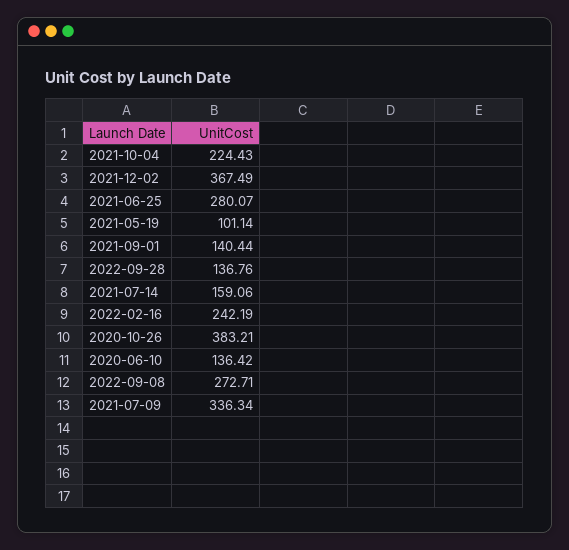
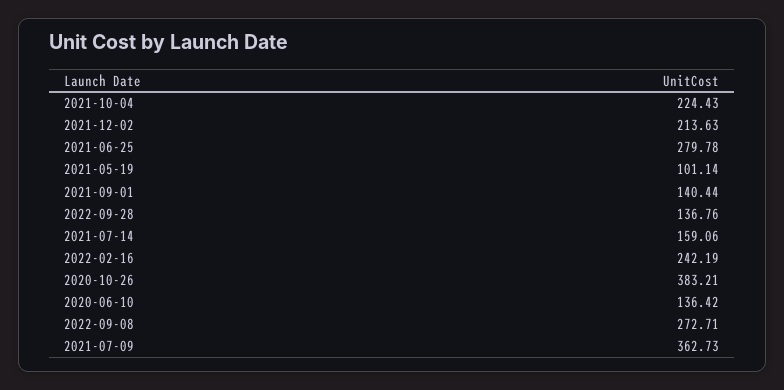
2021-12-02: 367.49 -> 213.63
2021-06-25: 280.07 -> 279.78
2021-07-09: 336.34 -> 362.73

